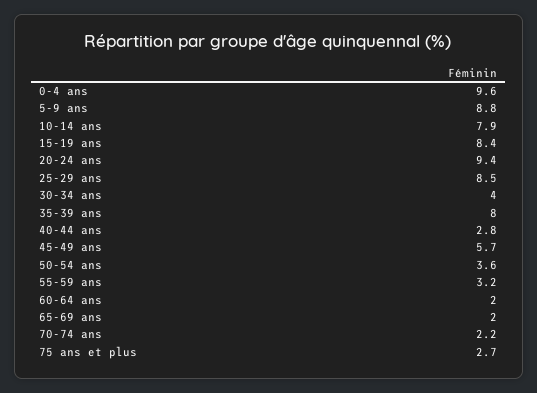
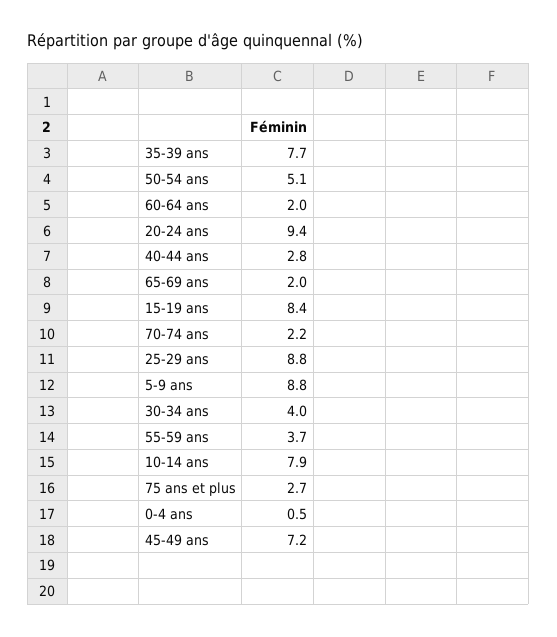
0-4 ans: 9.6 -> 0.5
25-29 ans: 8.5 -> 8.8
35-39 ans: 8 -> 7.7
45-49 ans: 5.7 -> 7.2
50-54 ans: 3.6 -> 5.1
55-59 ans: 3.2 -> 3.7

